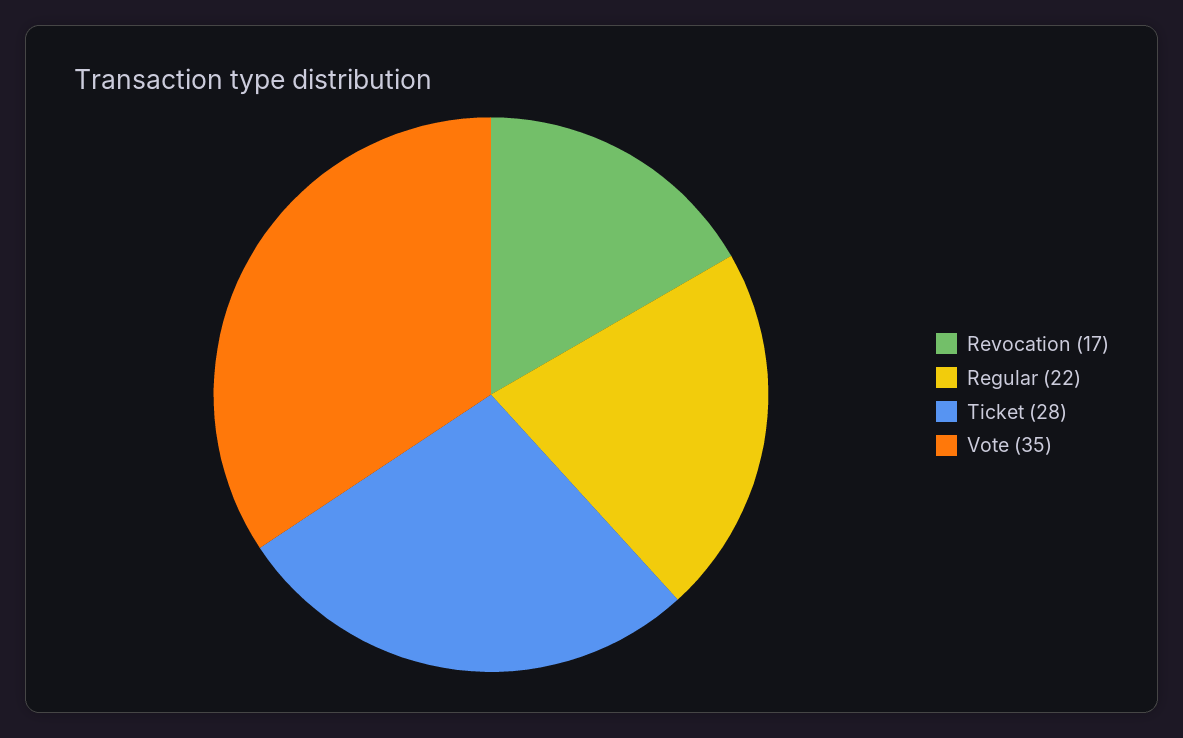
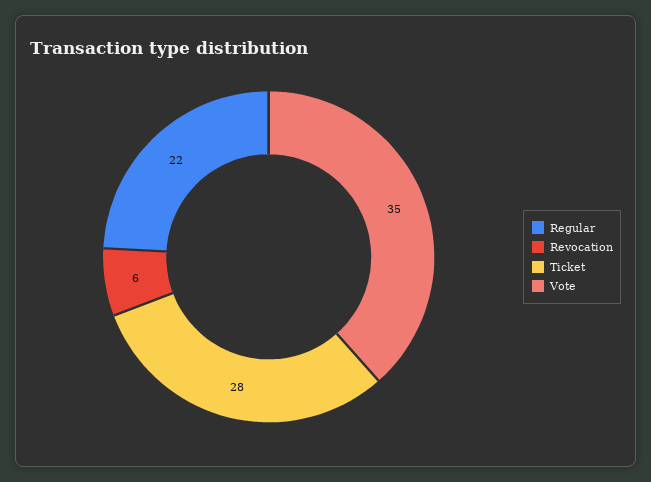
Revocation: 17 -> 6

